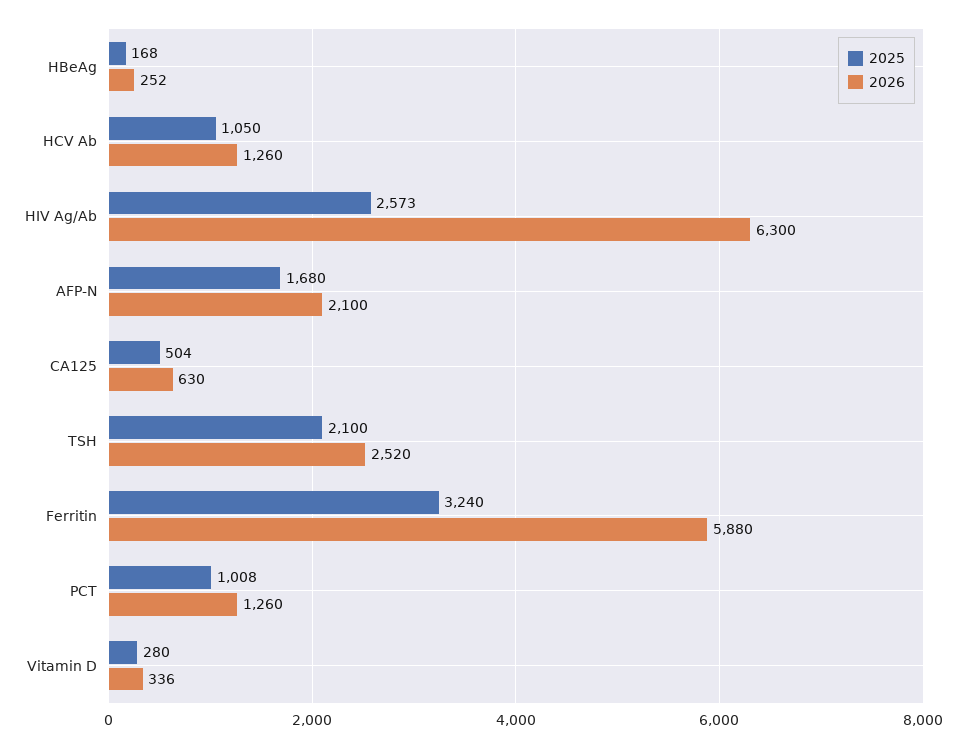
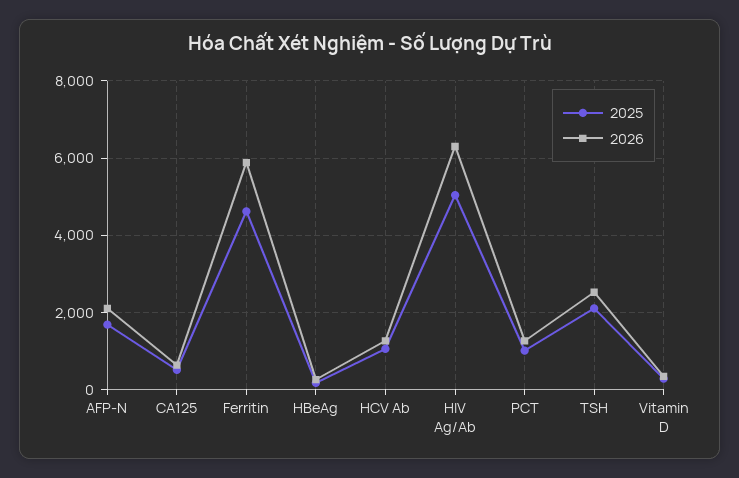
2025, HIV Ag/Ab: 2573 -> 5000
2025, Ferritin: 3240 -> 4600

